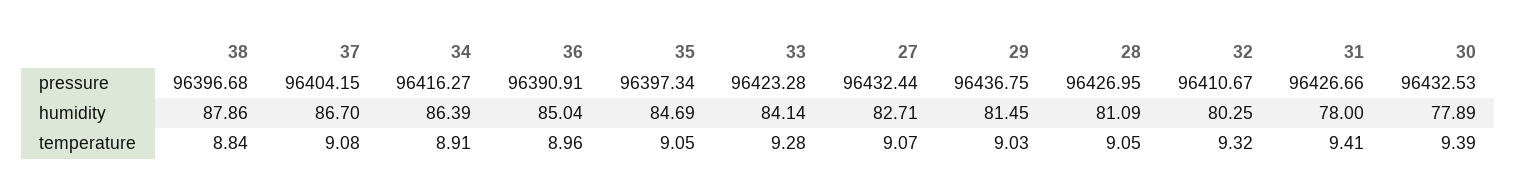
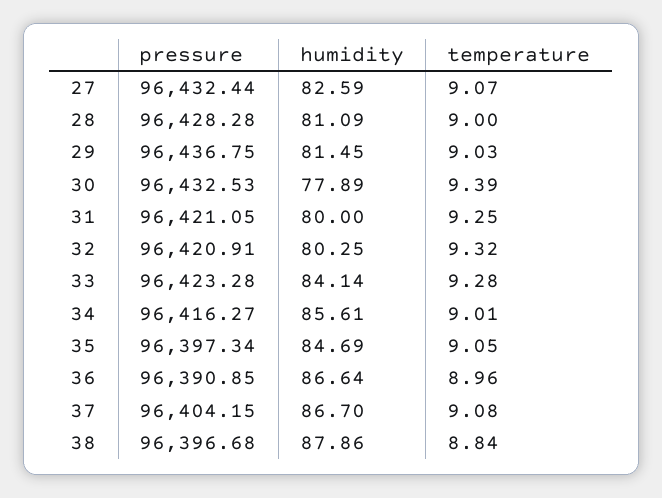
36, pressure: 96390.91 -> 96390.85
28, pressure: 96426.95 -> 96428.28
32, pressure: 96410.67 -> 96420.91
31, pressure: 96426.66 -> 96421.05
34, humidity: 86.39 -> 85.61
36, humidity: 85.04 -> 86.64
27, humidity: 82.71 -> 82.59
31, humidity: 78 -> 80
34, temperature: 8.91 -> 9.01
28, temperature: 9.05 -> 9
31, temperature: 9.41 -> 9.25

